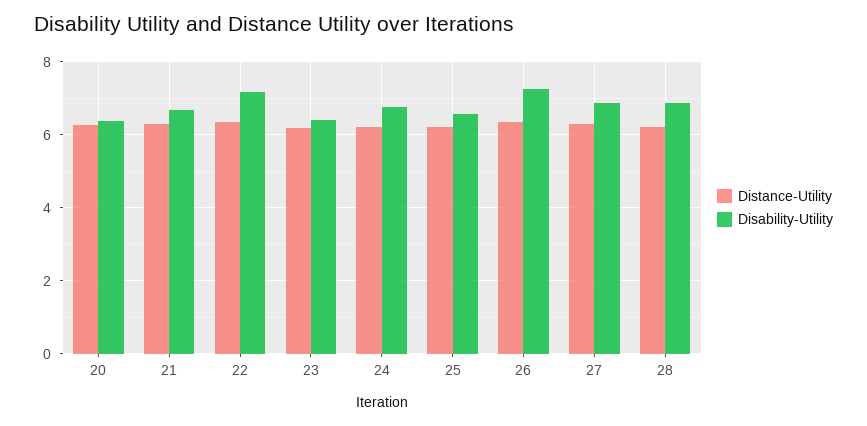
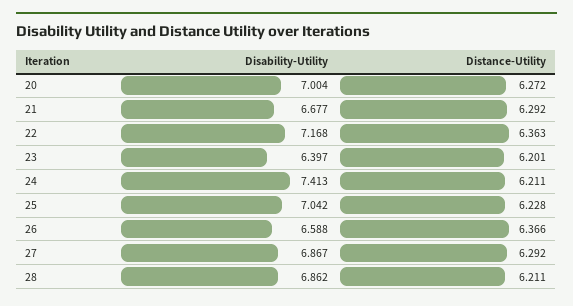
Disability-Utility, 20: 6.4 -> 7.004
Disability-Utility, 24: 6.8 -> 7.413
Disability-Utility, 25: 6.6 -> 7.042
Disability-Utility, 26: 7.2 -> 6.588

